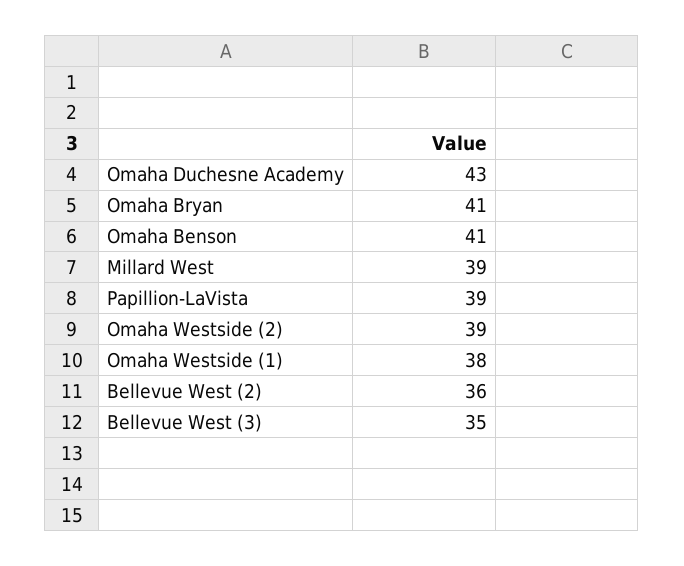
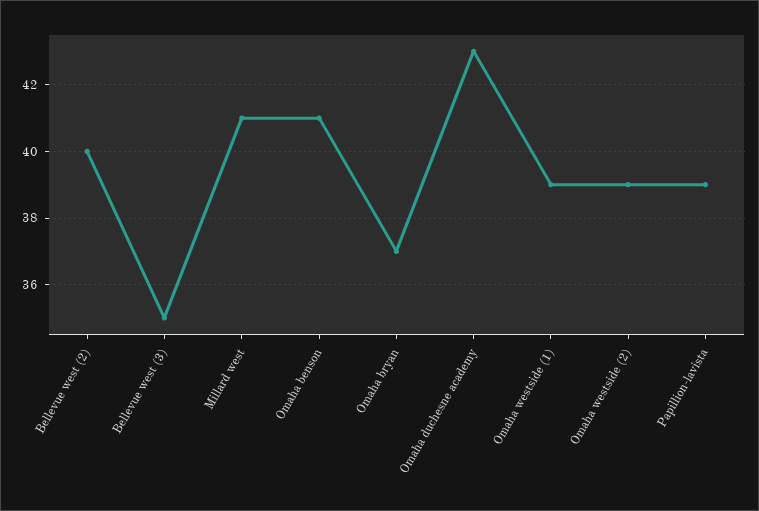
Omaha Bryan: 41 -> 37
Millard West: 39 -> 41
Omaha Westside (1): 38 -> 39
Bellevue West (2): 36 -> 40

